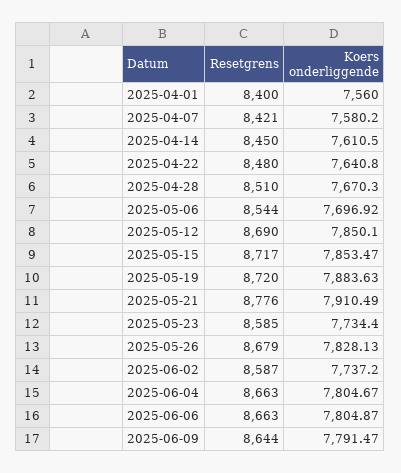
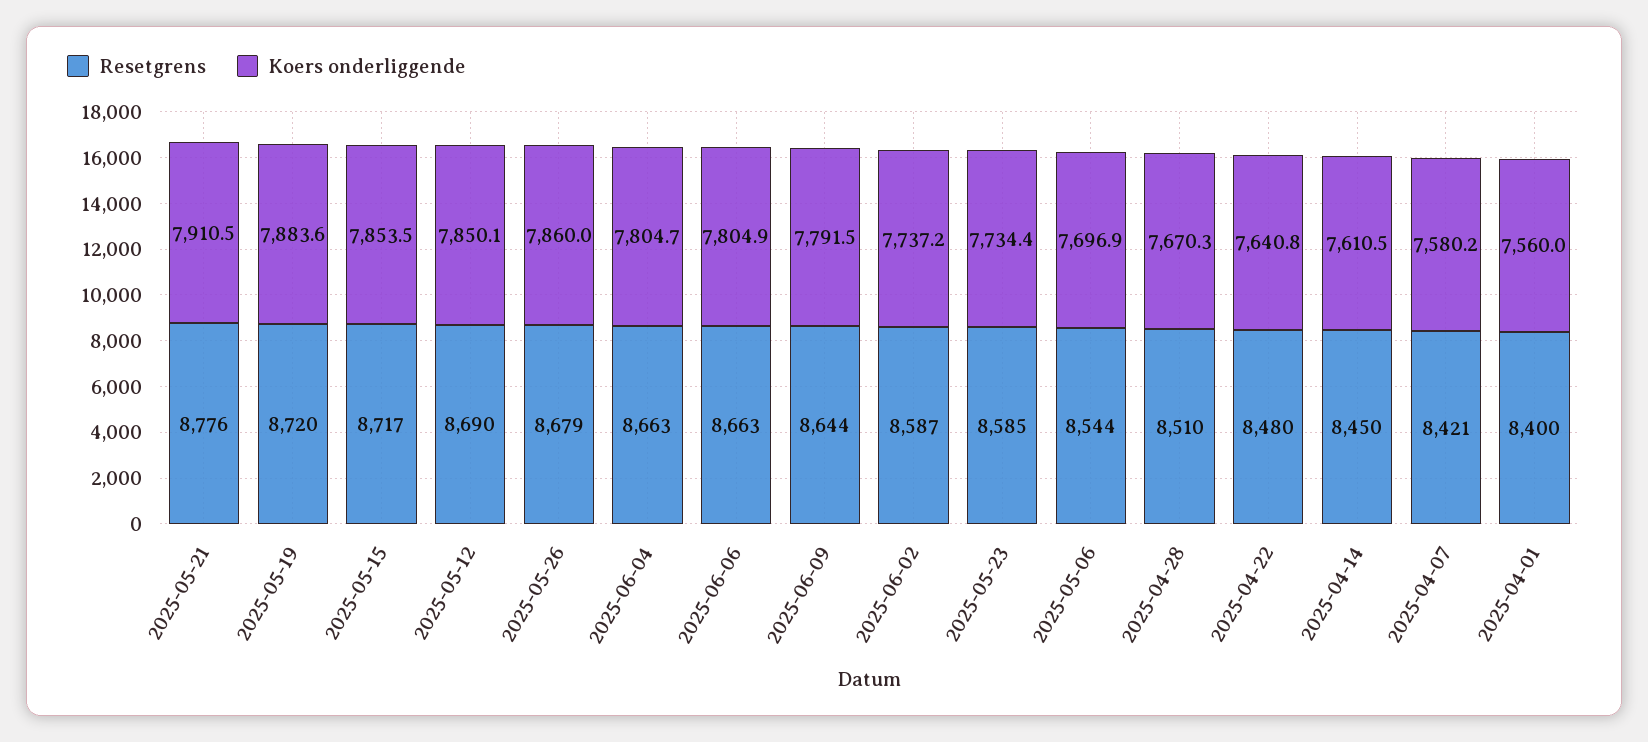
Koers onderliggende, 2025-05-26: 7828.13 -> 7860

